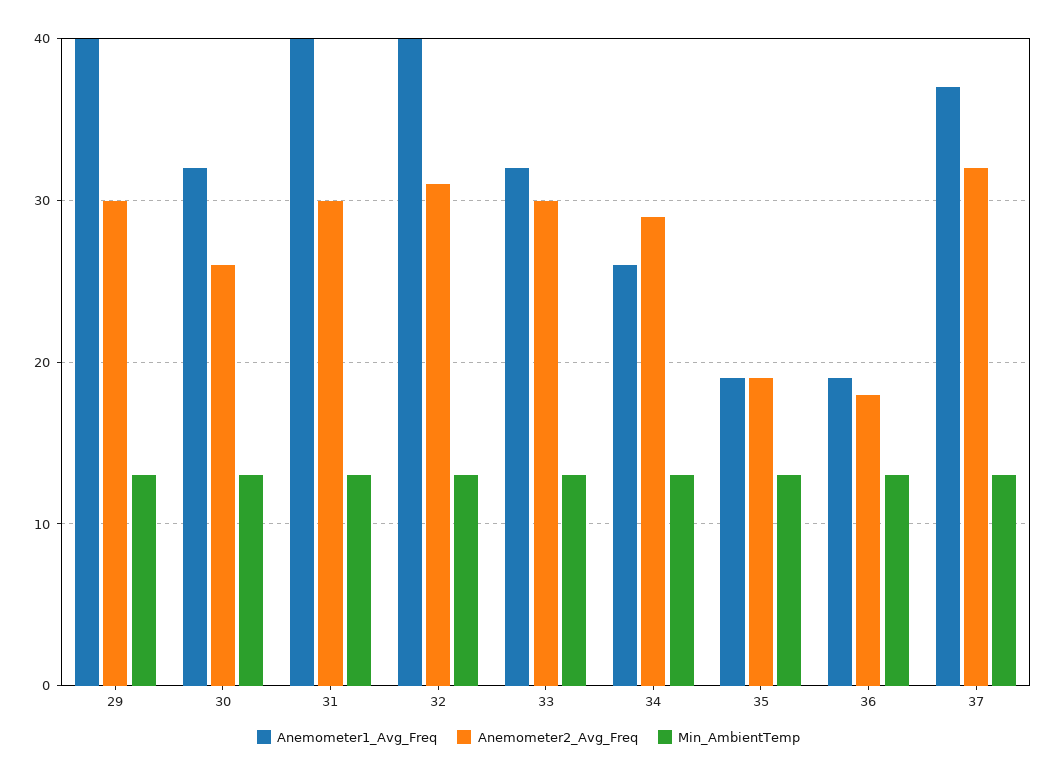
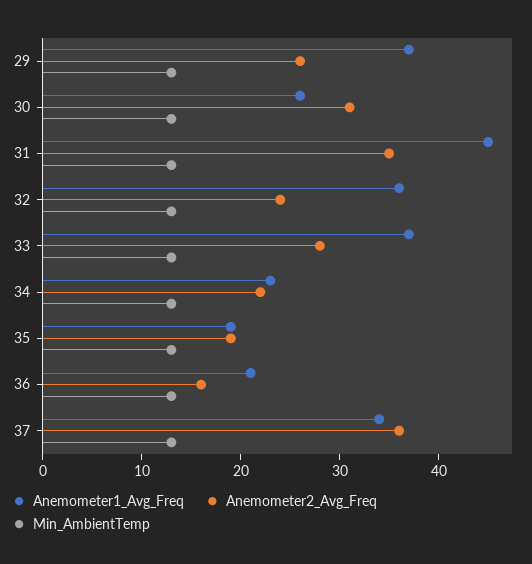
Anemometer1_Avg_Freq, 29: 40 -> 37
Anemometer2_Avg_Freq, 29: 30 -> 26
Anemometer1_Avg_Freq, 30: 32 -> 26
Anemometer2_Avg_Freq, 30: 26 -> 31
Anemometer1_Avg_Freq, 31: 40 -> 45
Anemometer2_Avg_Freq, 31: 30 -> 35
Anemometer1_Avg_Freq, 32: 40 -> 36
Anemometer2_Avg_Freq, 32: 31 -> 24
Anemometer1_Avg_Freq, 33: 32 -> 37
Anemometer2_Avg_Freq, 33: 30 -> 28
Anemometer1_Avg_Freq, 34: 26 -> 23
Anemometer2_Avg_Freq, 34: 29 -> 22
Anemometer1_Avg_Freq, 36: 19 -> 21
Anemometer2_Avg_Freq, 36: 18 -> 16
Anemometer1_Avg_Freq, 37: 37 -> 34
Anemometer2_Avg_Freq, 37: 32 -> 36

